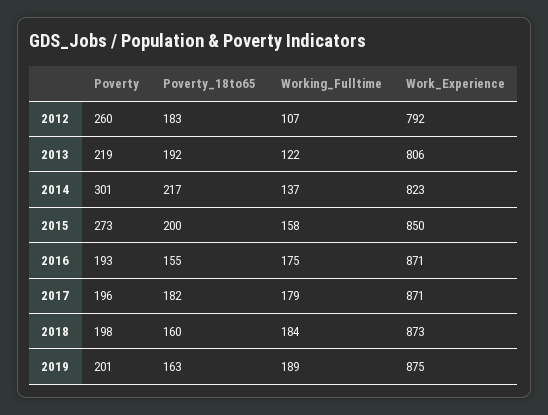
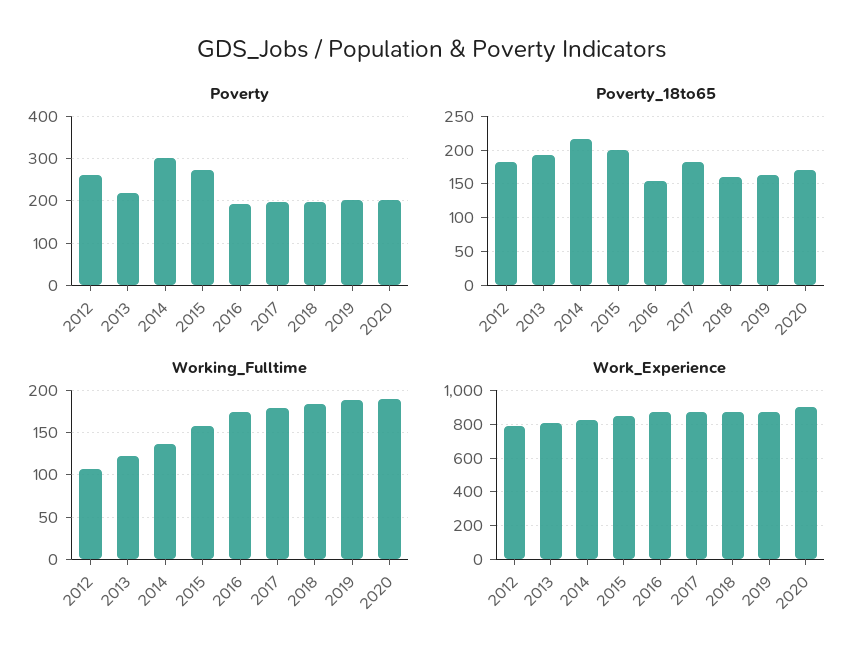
Poverty, 2020: none -> 200
Poverty_18to65, 2020: none -> 170
Working_Fulltime, 2020: none -> 190
Work_Experience, 2020: none -> 900

